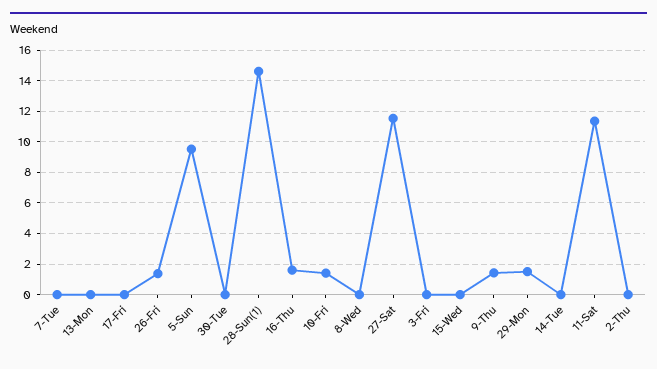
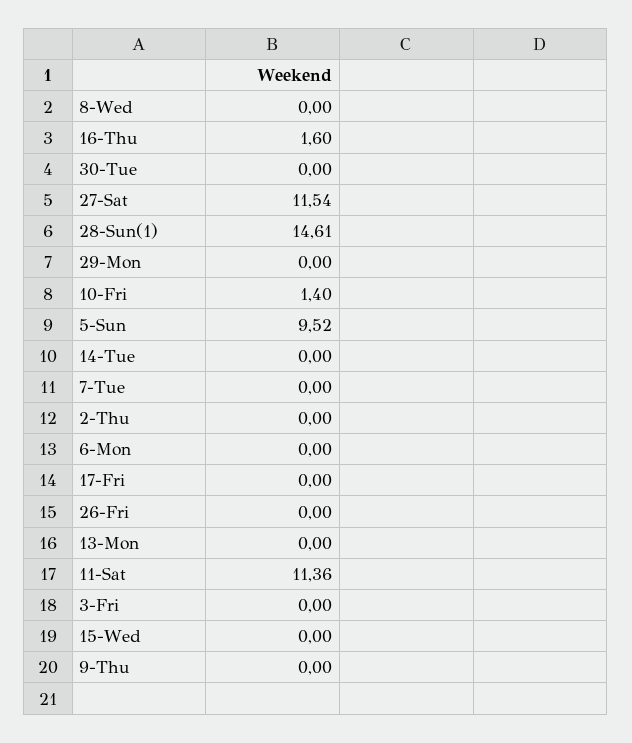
26-Fri: 1.5 -> 0
9-Thu: 1.5 -> 0
29-Mon: 1.5 -> 0
6-Mon: none -> 0

